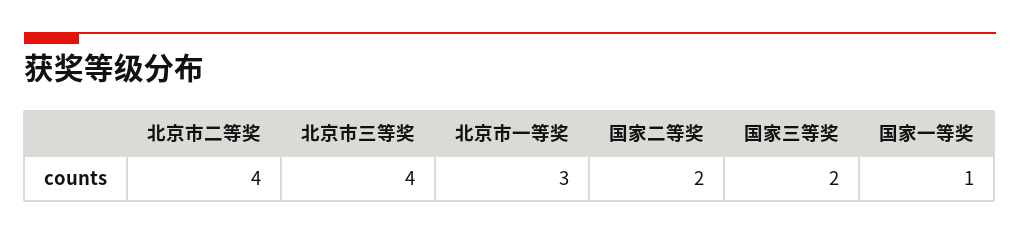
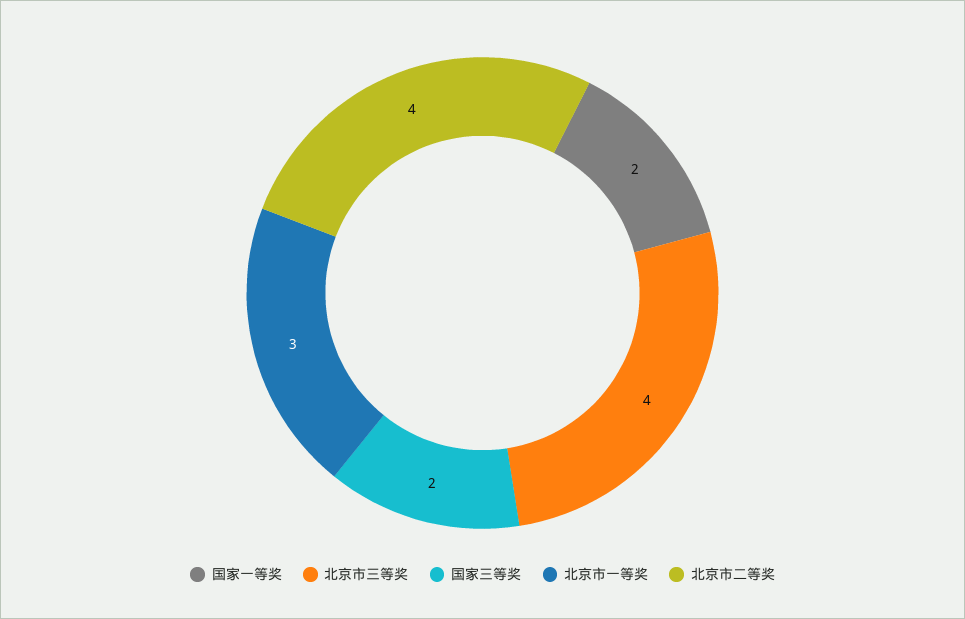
国家二等奖: 2 -> none
国家一等奖: 1 -> 2

